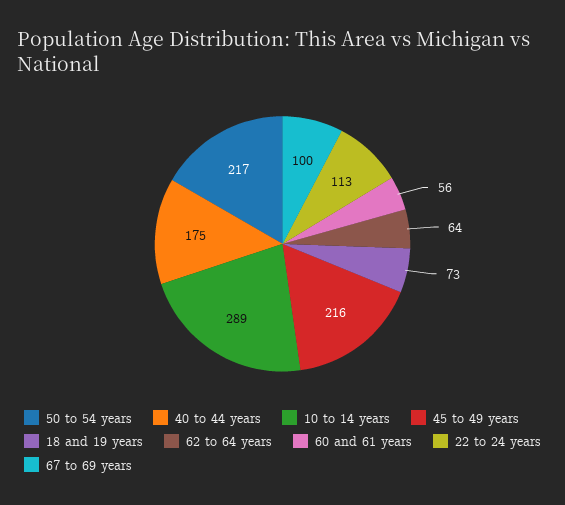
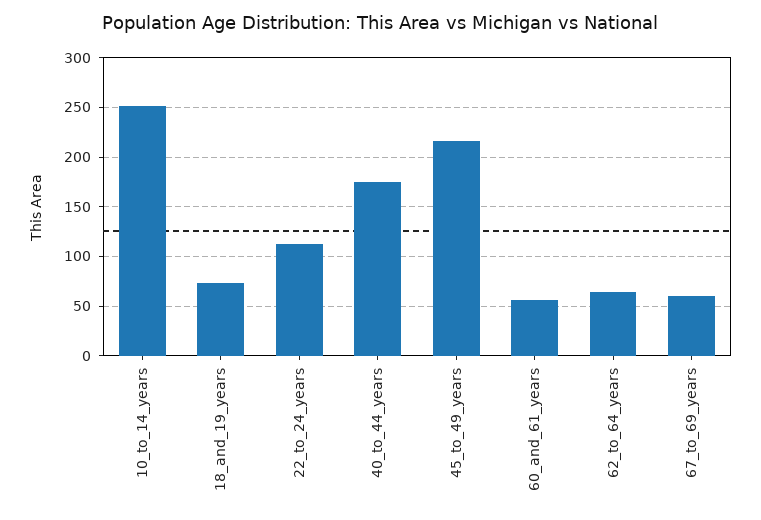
50 to 54 years: 217 -> none
10 to 14 years: 289 -> 250
67 to 69 years: 100 -> 60

